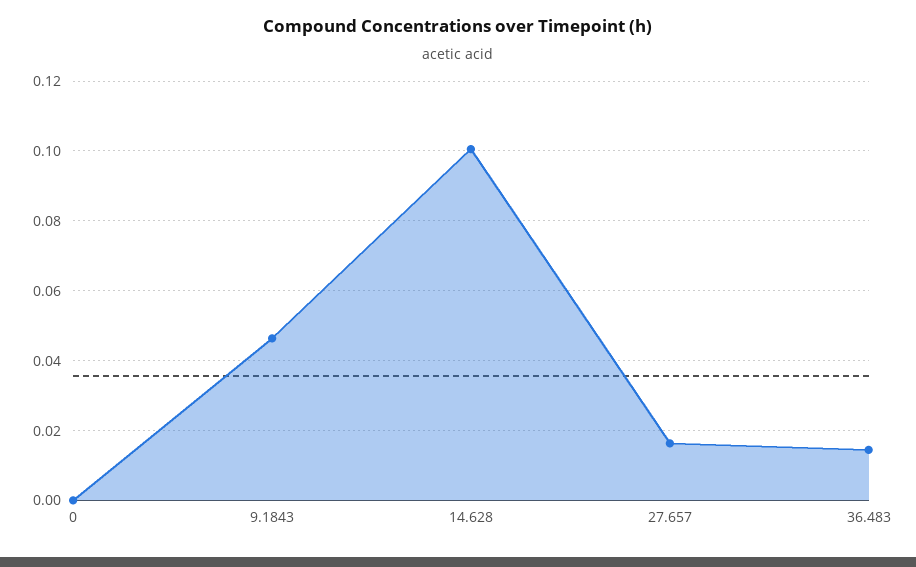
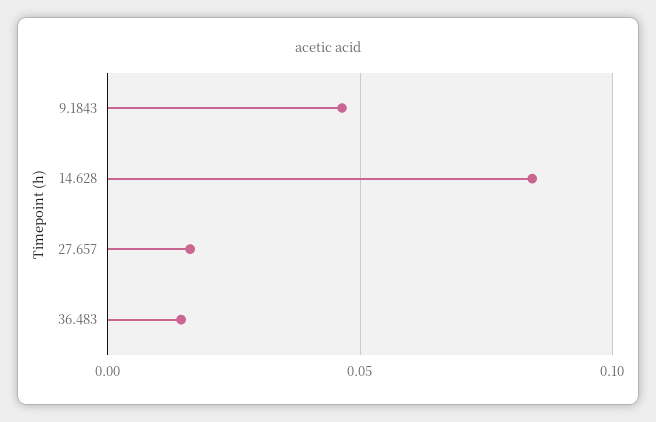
0: 0 -> none
14.628: 0.1 -> 0.085

